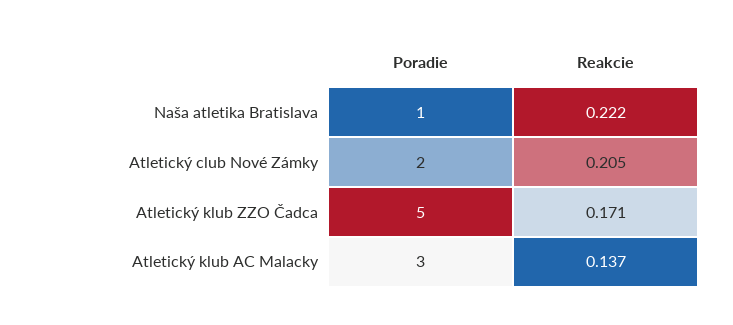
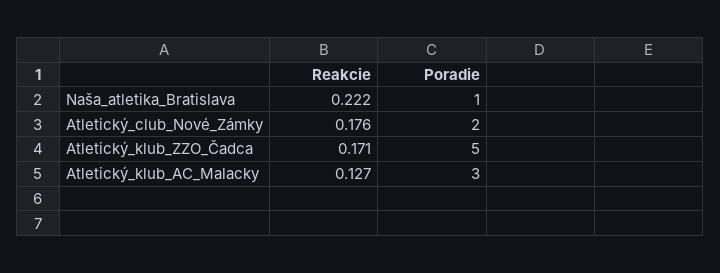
Reakcie, Atletický club Nové Zámky: 0.205 -> 0.176
Reakcie, Atletický klub AC Malacky: 0.137 -> 0.127

